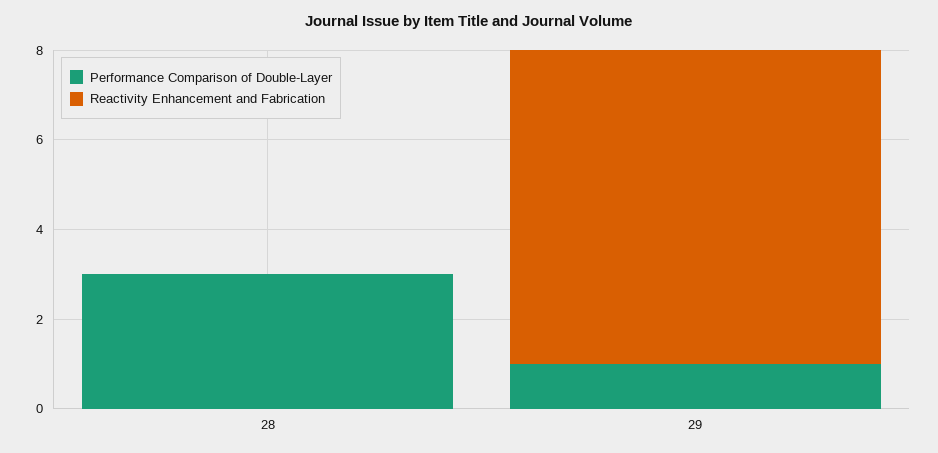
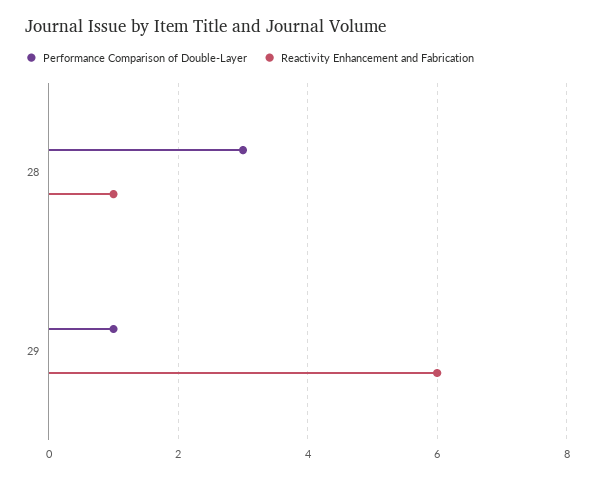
Reactivity Enhancement and Fabrication, 28: 0 -> 1
Reactivity Enhancement and Fabrication, 29: 7 -> 6

